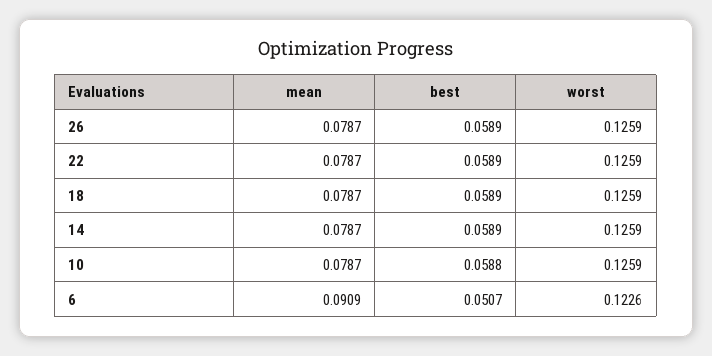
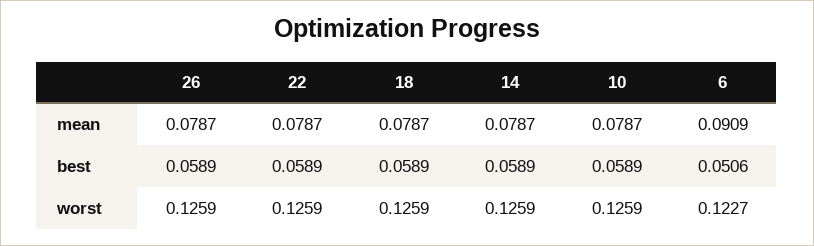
best, 10: 0.0588 -> 0.0589
best, 6: 0.0507 -> 0.0506
worst, 6: 0.1226 -> 0.1227

